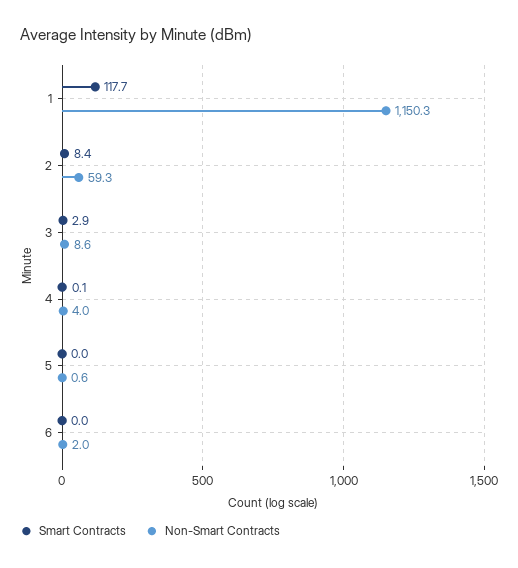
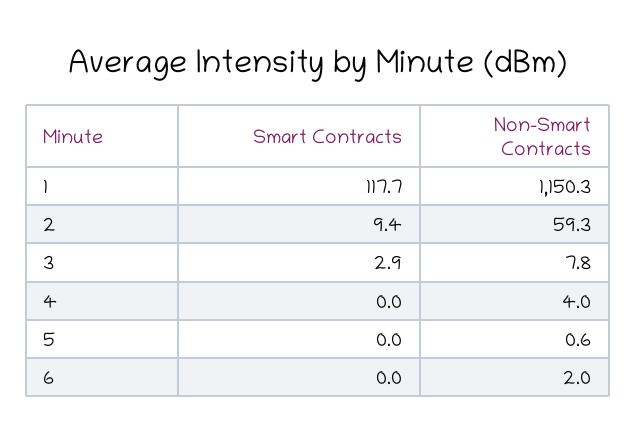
Smart Contracts, 2: 8.4 -> 9.4
Non-Smart Contracts, 3: 8.6 -> 7.8
Smart Contracts, 4: 0.1 -> 0

